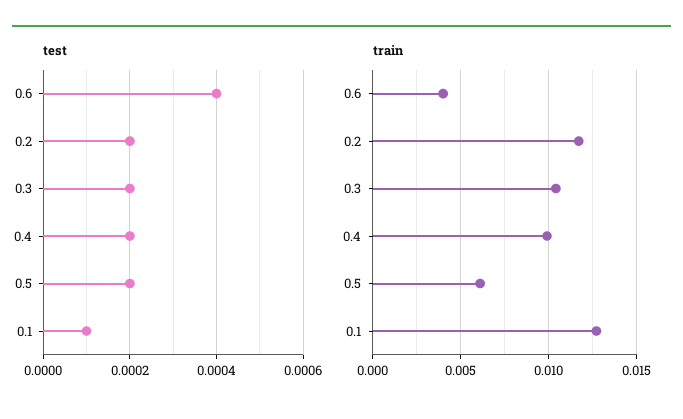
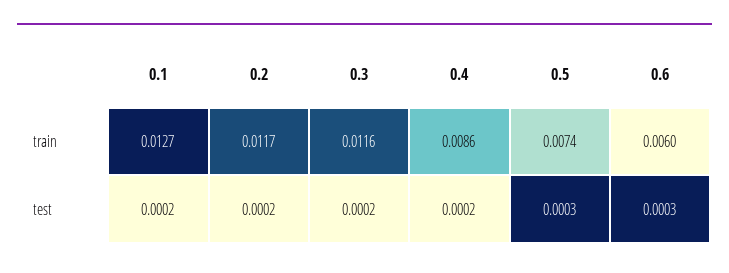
test, 0.6: 0.0004 -> 0.0003
test, 0.5: 0.0002 -> 0.0003
test, 0.1: 0.0001 -> 0.0002
train, 0.6: 0.004 -> 0.006
train, 0.3: 0.0105 -> 0.0116
train, 0.4: 0.01 -> 0.0086
train, 0.5: 0.006 -> 0.0074

